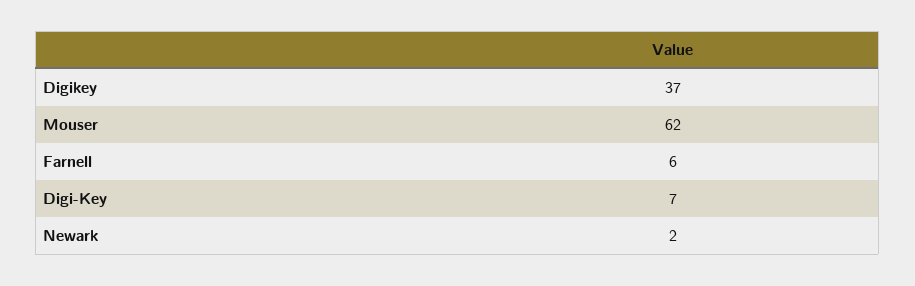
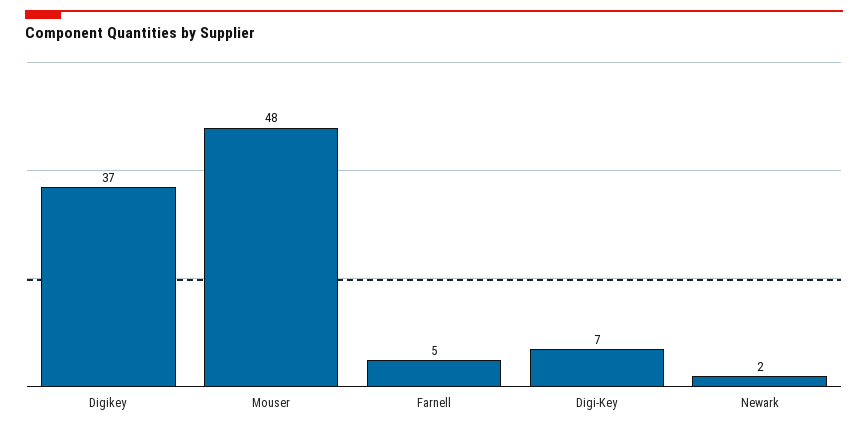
Mouser: 62 -> 48
Farnell: 6 -> 5

